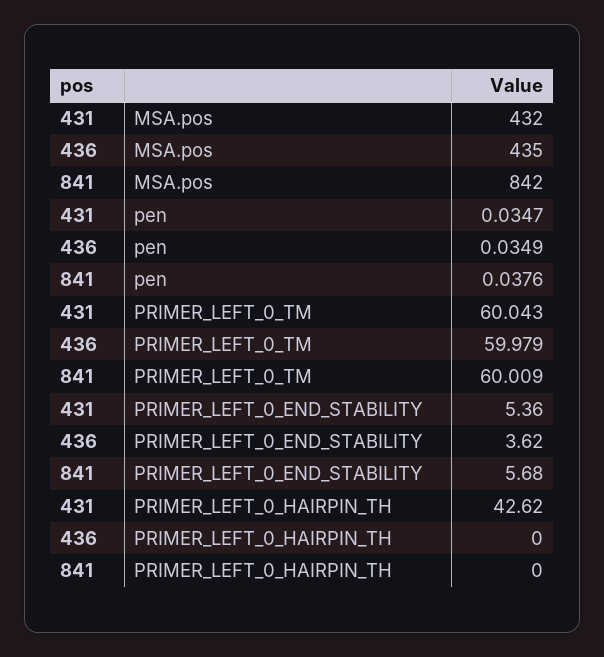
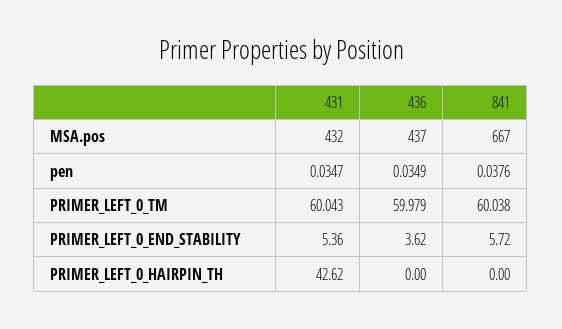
436, MSA.pos: 435 -> 437
841, MSA.pos: 842 -> 667
841, PRIMER_LEFT_0_TM: 60.009 -> 60.038
841, PRIMER_LEFT_0_END_STABILITY: 5.68 -> 5.72

